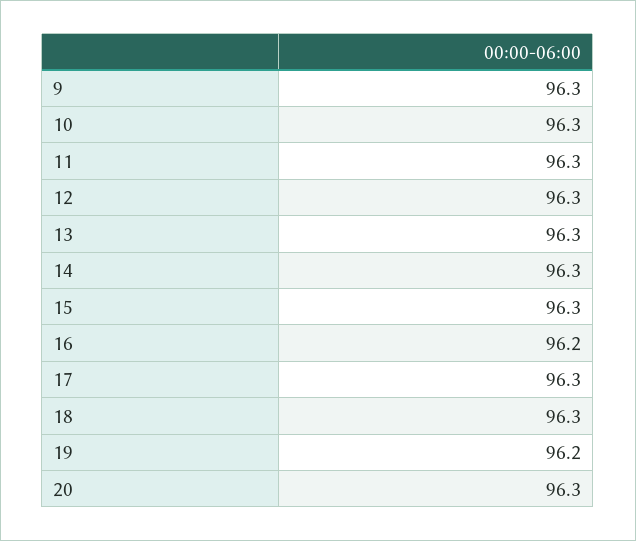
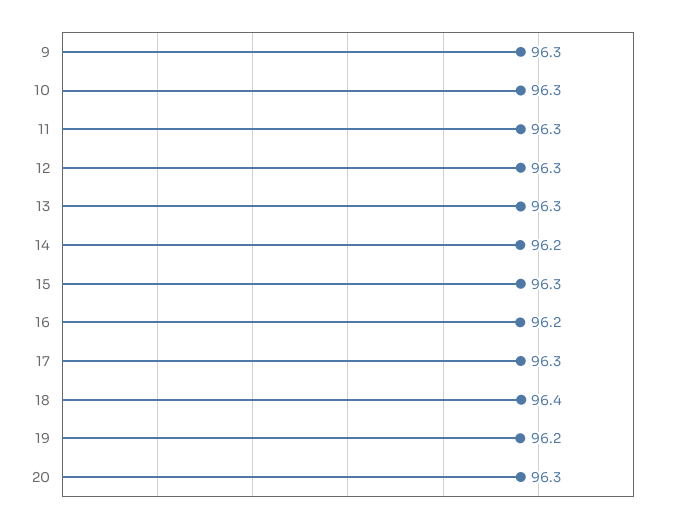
14: 96.3 -> 96.2
18: 96.3 -> 96.4

